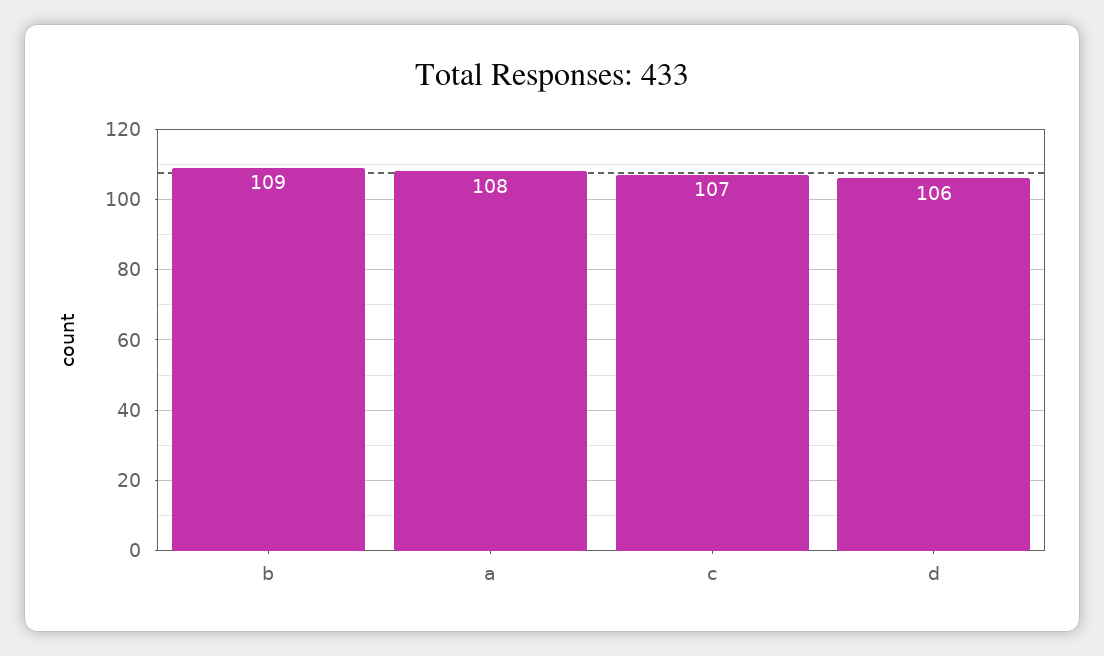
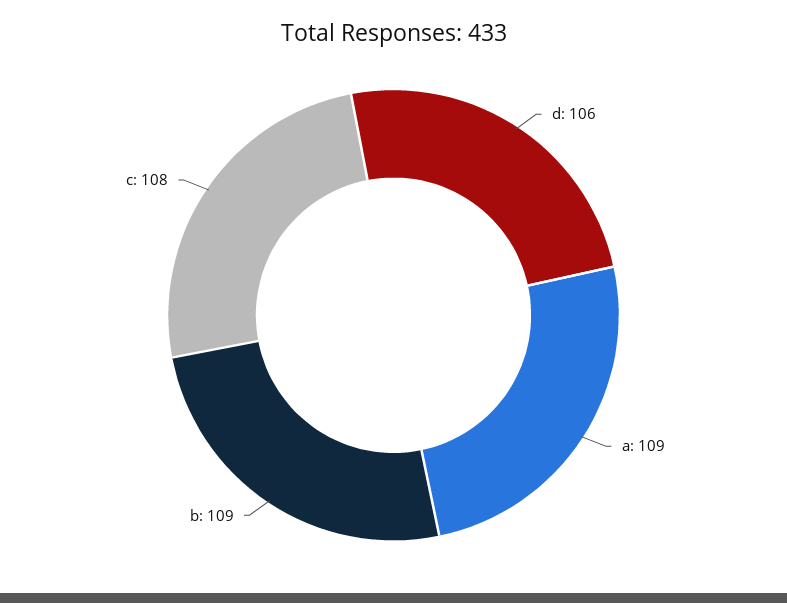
a: 108 -> 109
c: 107 -> 108

